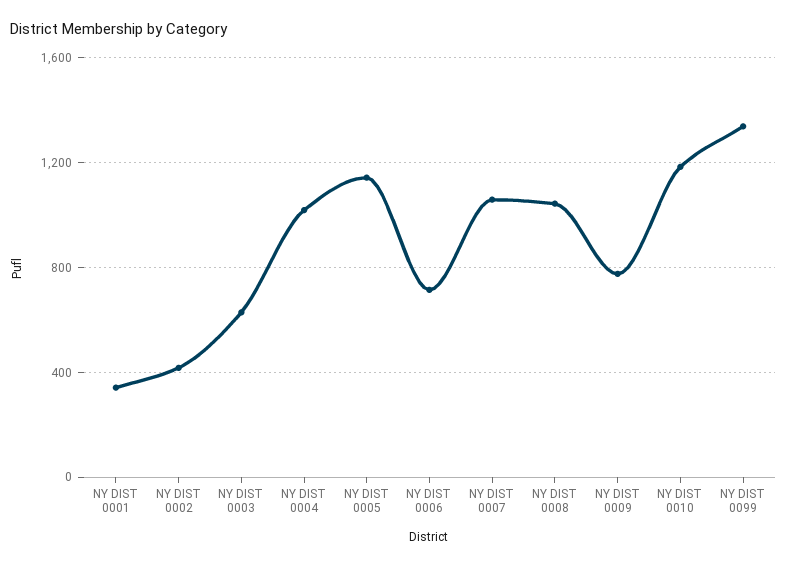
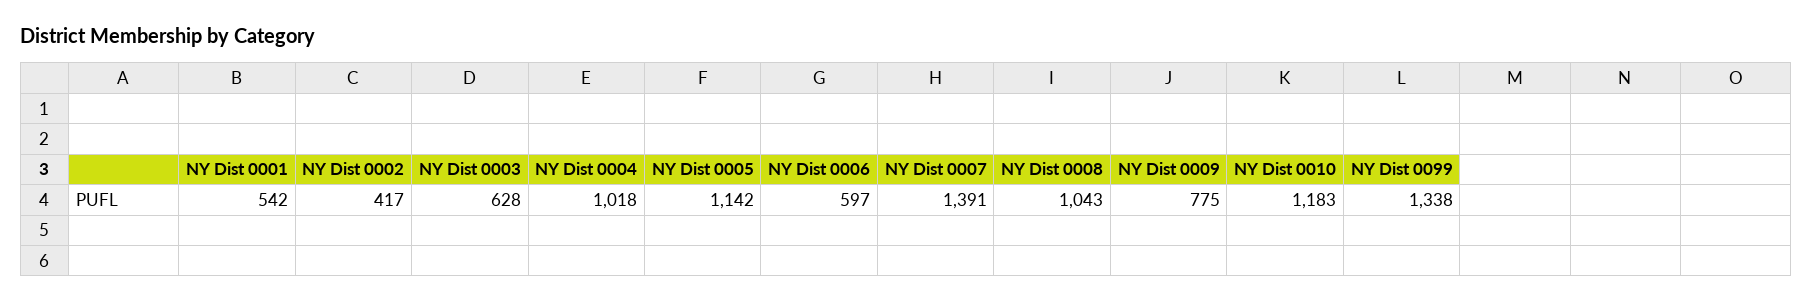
NY DIST 0001: 350 -> 542
NY DIST 0006: 700 -> 597
NY DIST 0007: 1050 -> 1391

